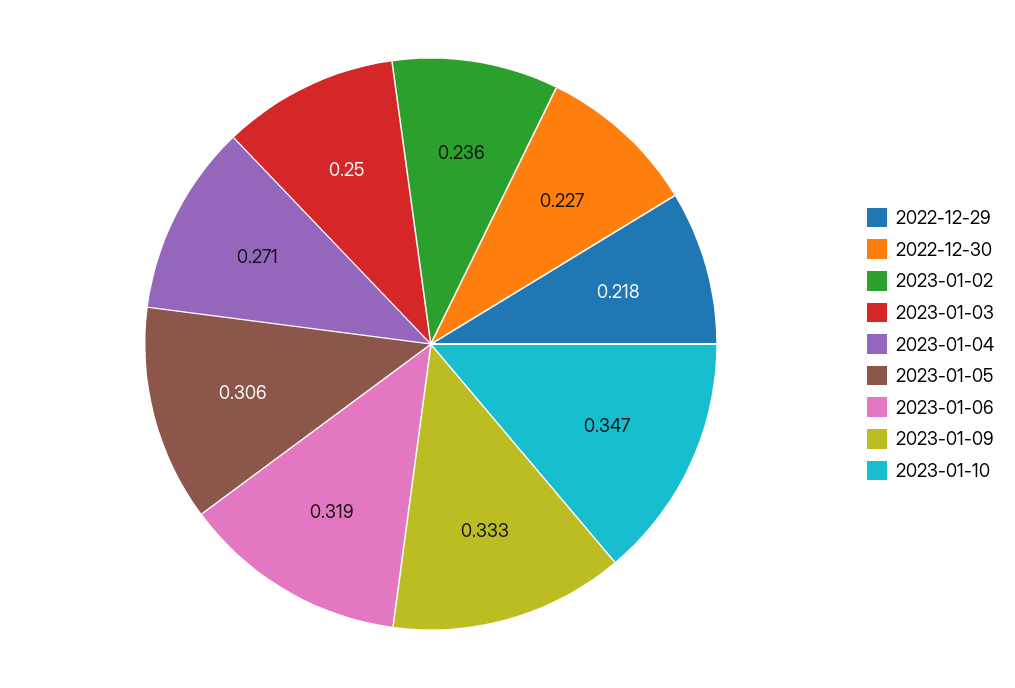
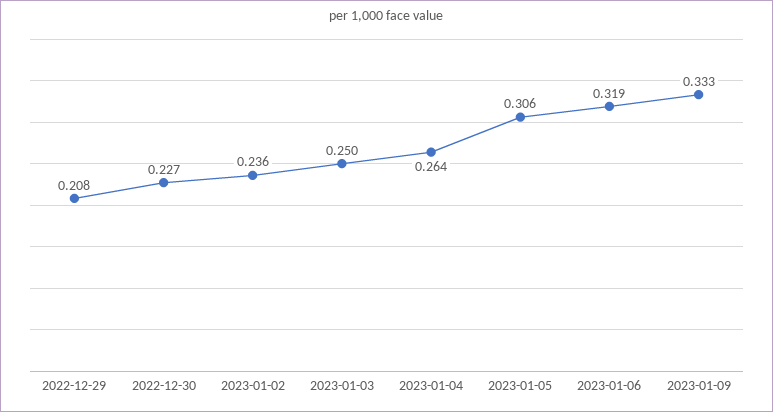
2022-12-29: 0.218 -> 0.208
2023-01-04: 0.271 -> 0.264
2023-01-10: 0.347 -> none

